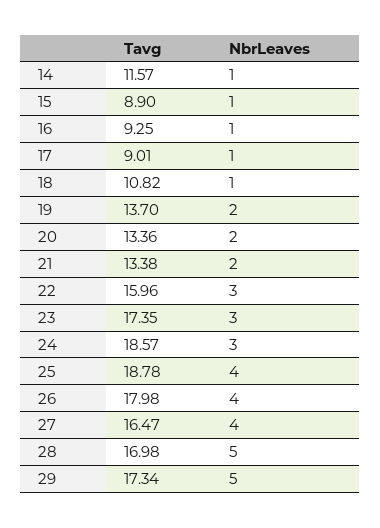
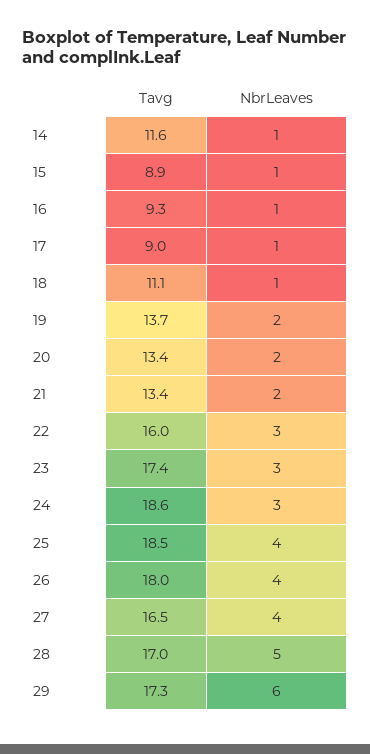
Tavg, 18: 10.82 -> 11.1
Tavg, 25: 18.78 -> 18.5
NbrLeaves, 29: 5 -> 6

